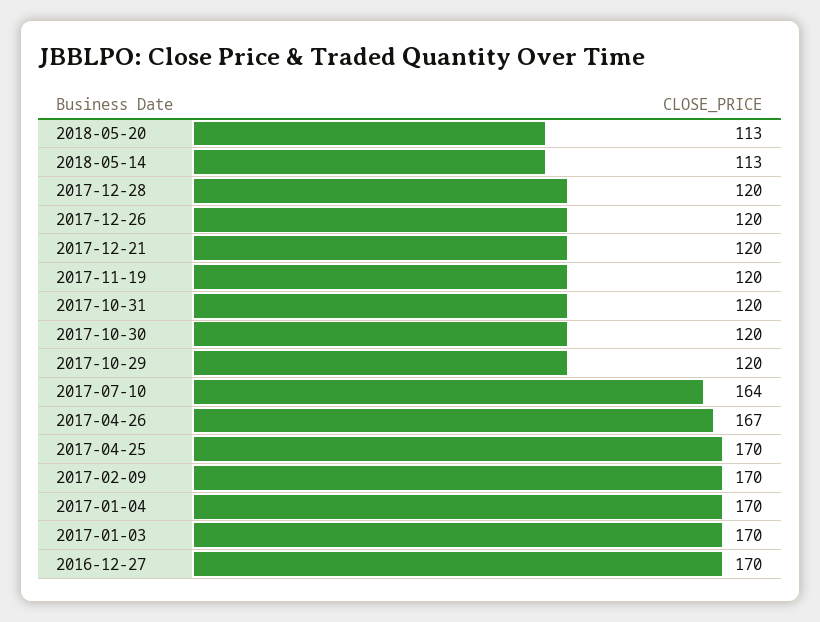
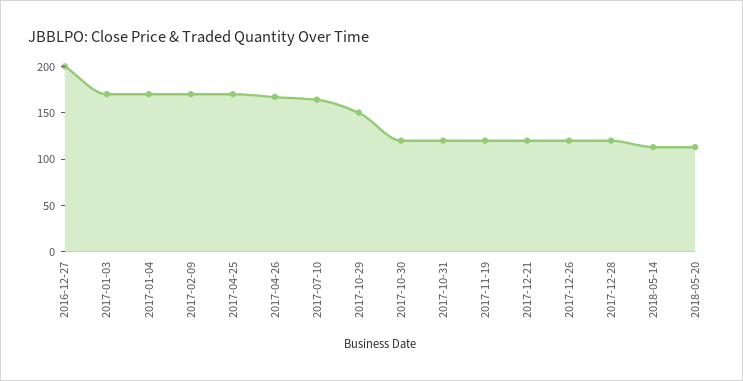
2017-10-29: 120 -> 150
2016-12-27: 170 -> 200

